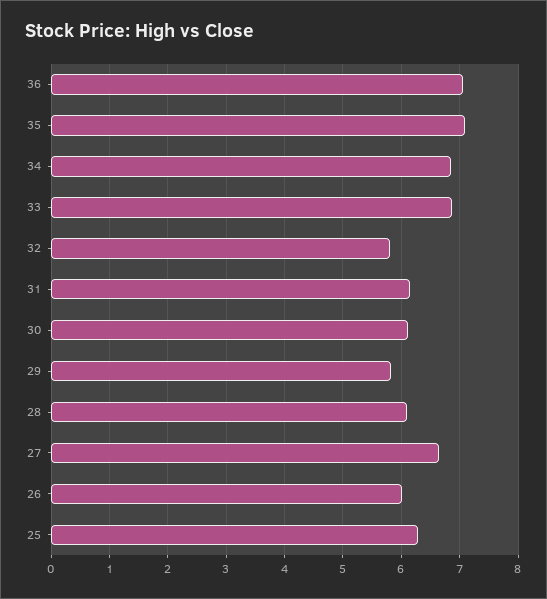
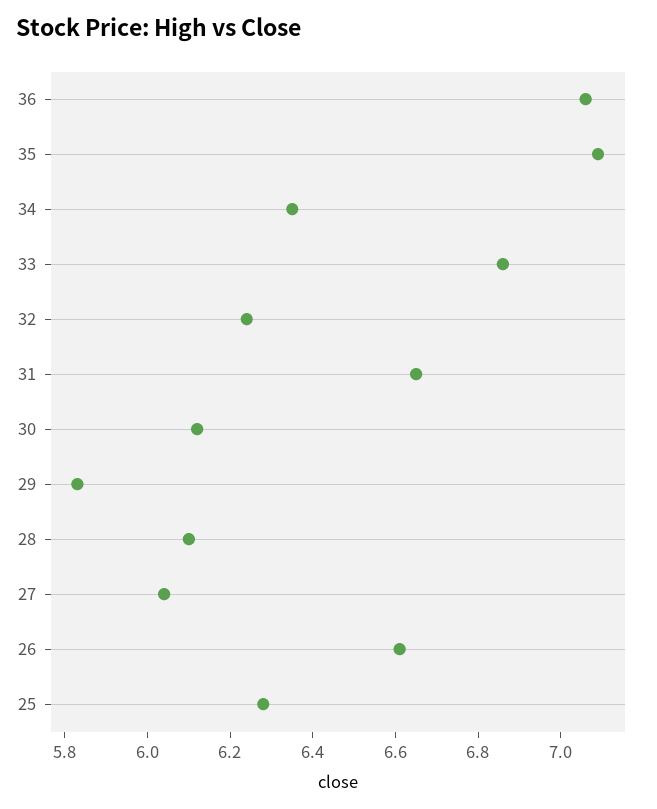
34: 6.8 -> 6.35
32: 5.8 -> 6.25
31: 6.2 -> 6.65
27: 6.6 -> 6.05
26: 6 -> 6.6

